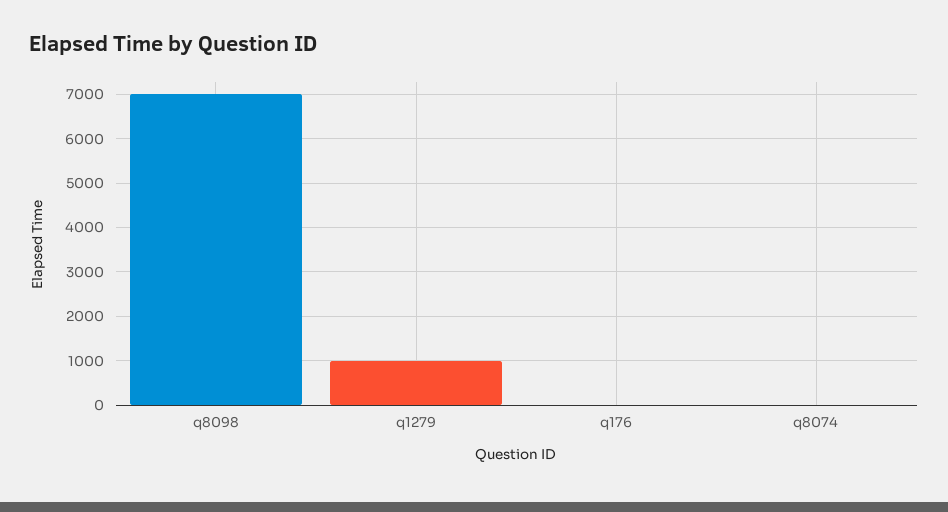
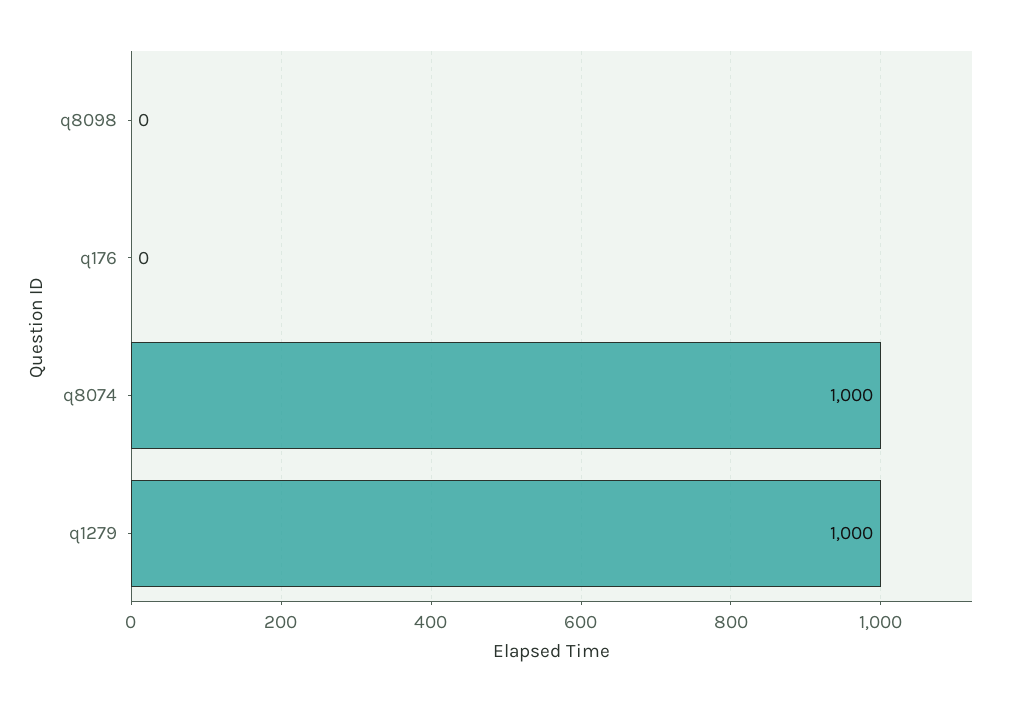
q8098: 7000 -> 0
q8074: 0 -> 1000

